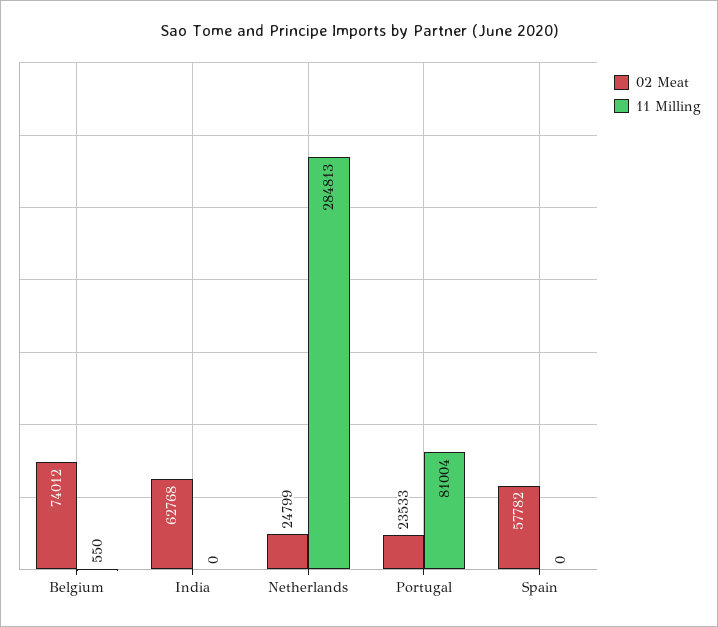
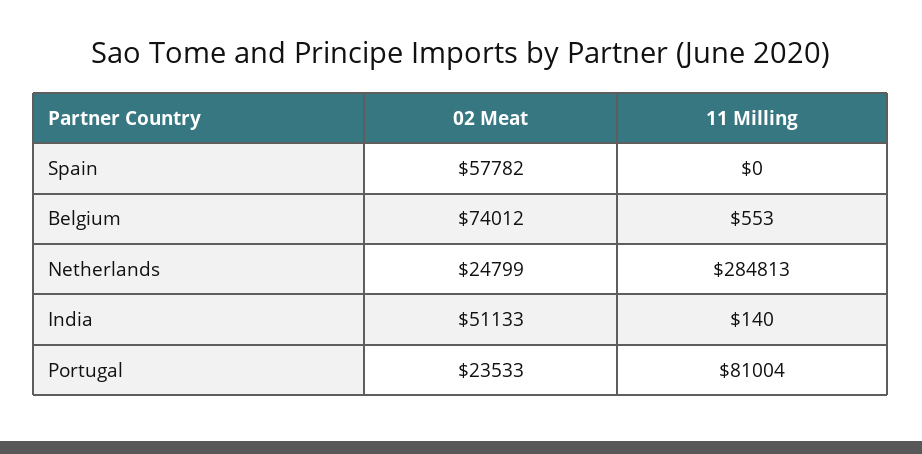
11 Milling, Belgium: 550 -> 553
02 Meat, India: 62768 -> 51133
11 Milling, India: 0 -> 140

